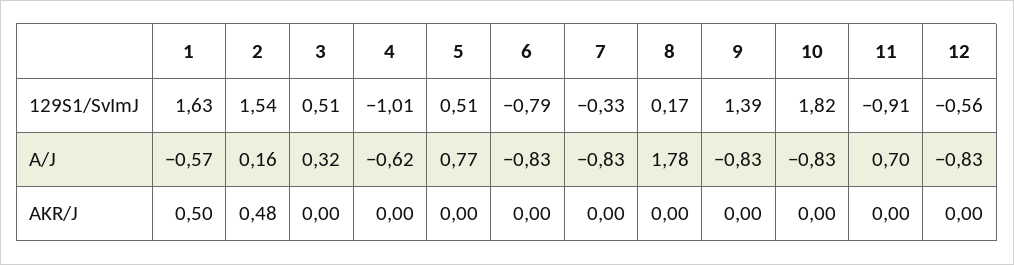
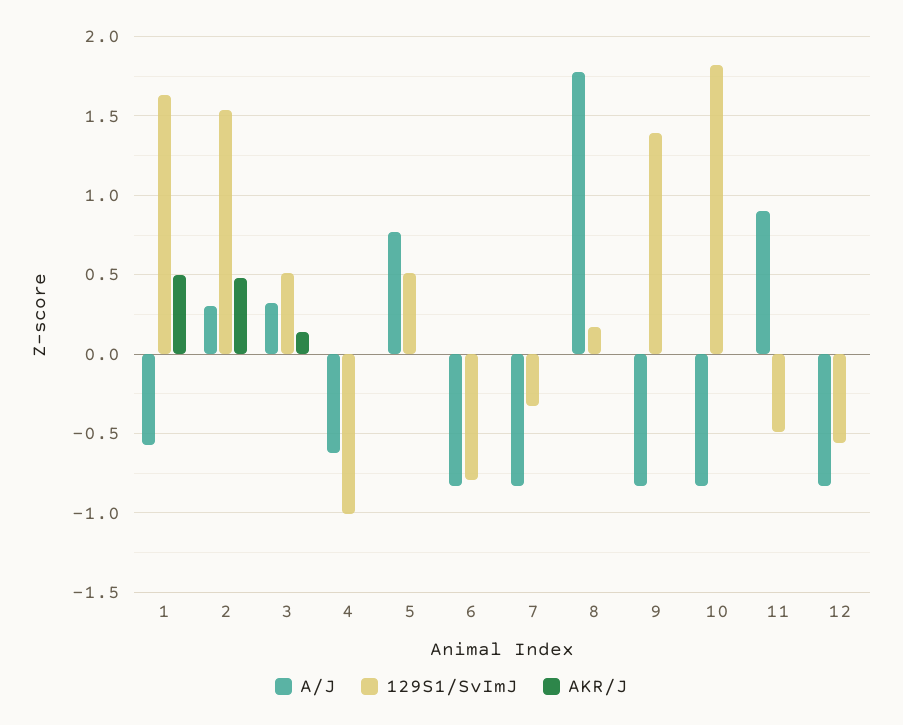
129S1/SvImJ, 11: -0.91 -> -0.5
A/J, 2: 0.16 -> 0.3
A/J, 11: 0.7 -> 0.9
AKR/J, 3: 0 -> 0.15

